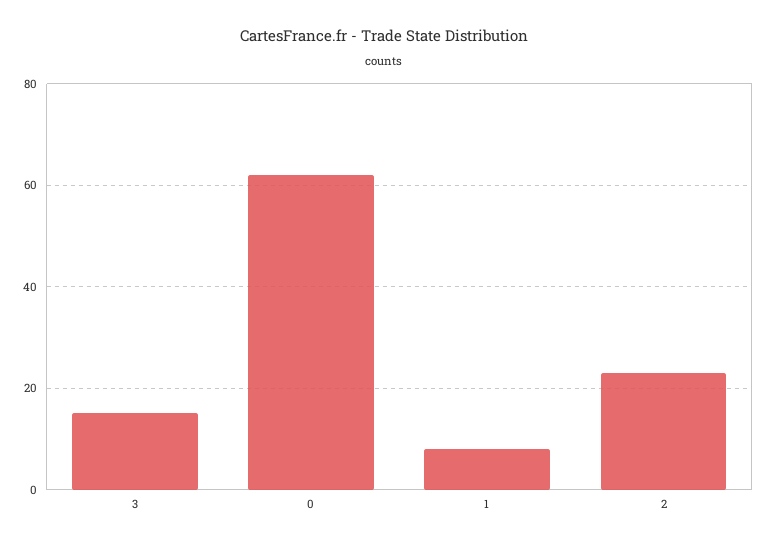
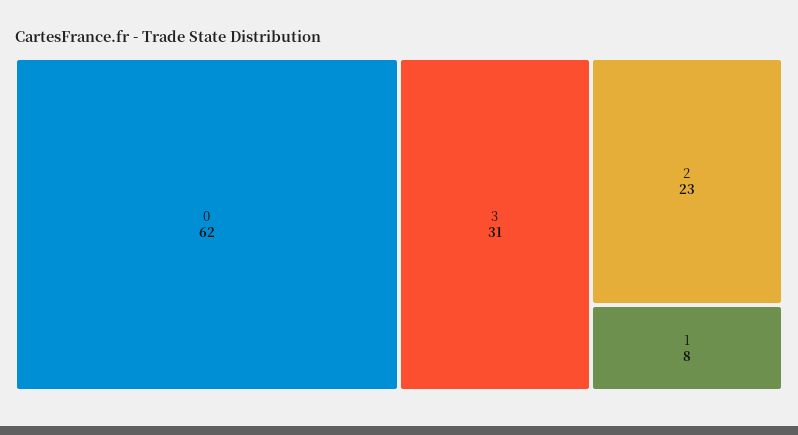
3: 15 -> 31

